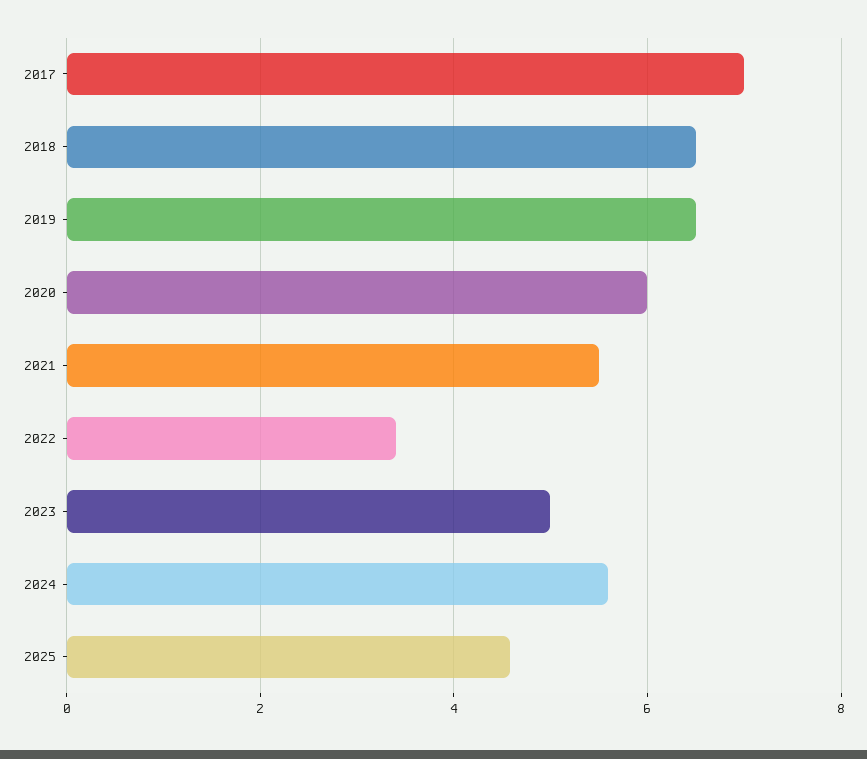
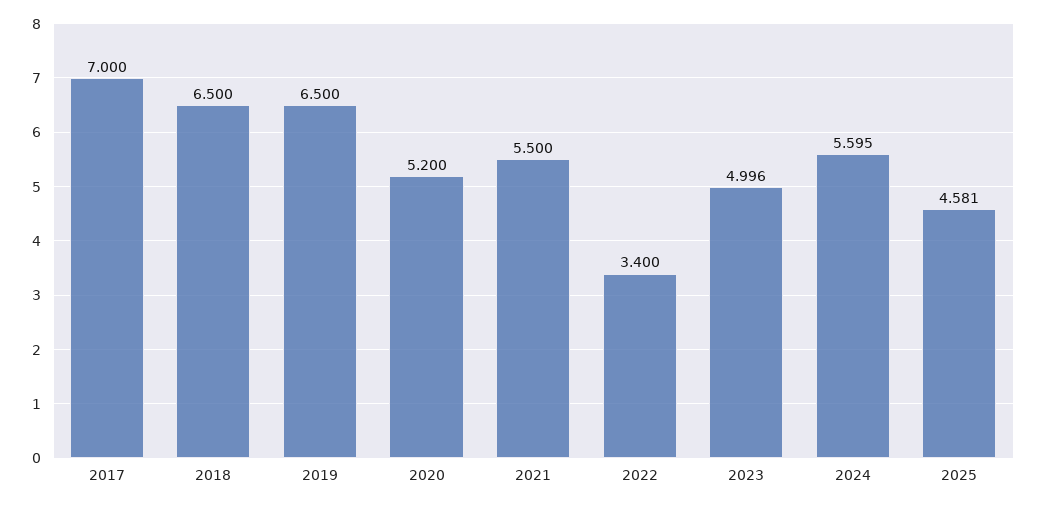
2020: 6 -> 5.2

